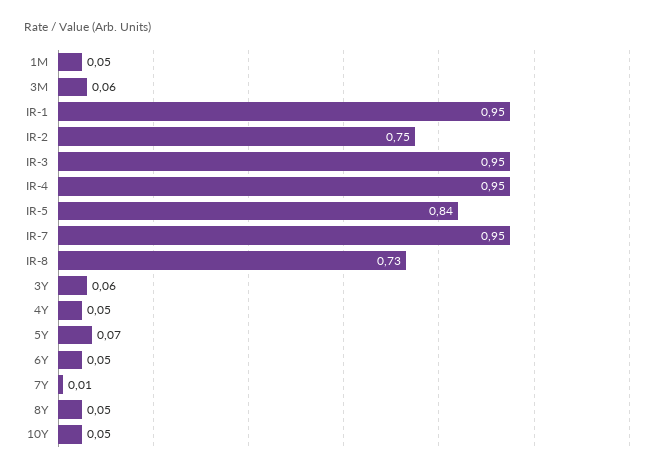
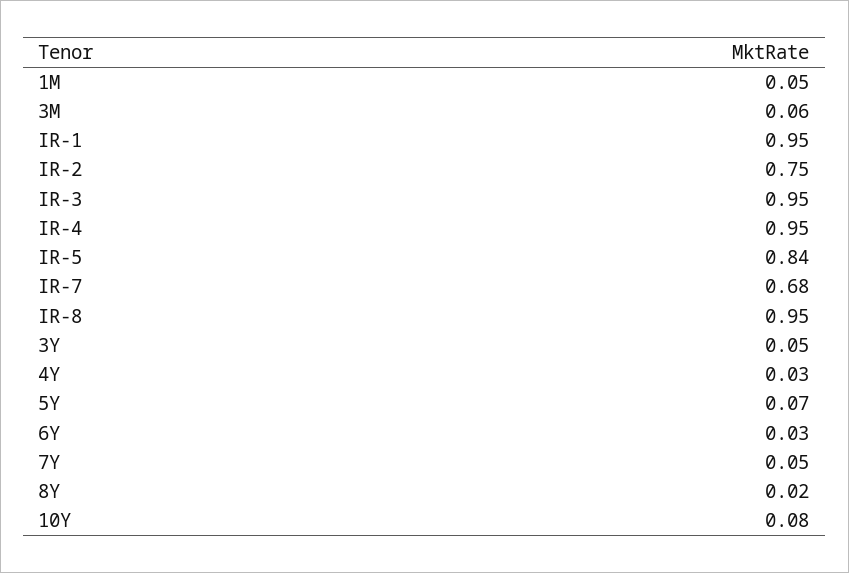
IR-7: 0.95 -> 0.68
IR-8: 0.73 -> 0.95
3Y: 0.06 -> 0.05
4Y: 0.05 -> 0.03
6Y: 0.05 -> 0.03
7Y: 0.01 -> 0.05
8Y: 0.05 -> 0.02
10Y: 0.05 -> 0.08

